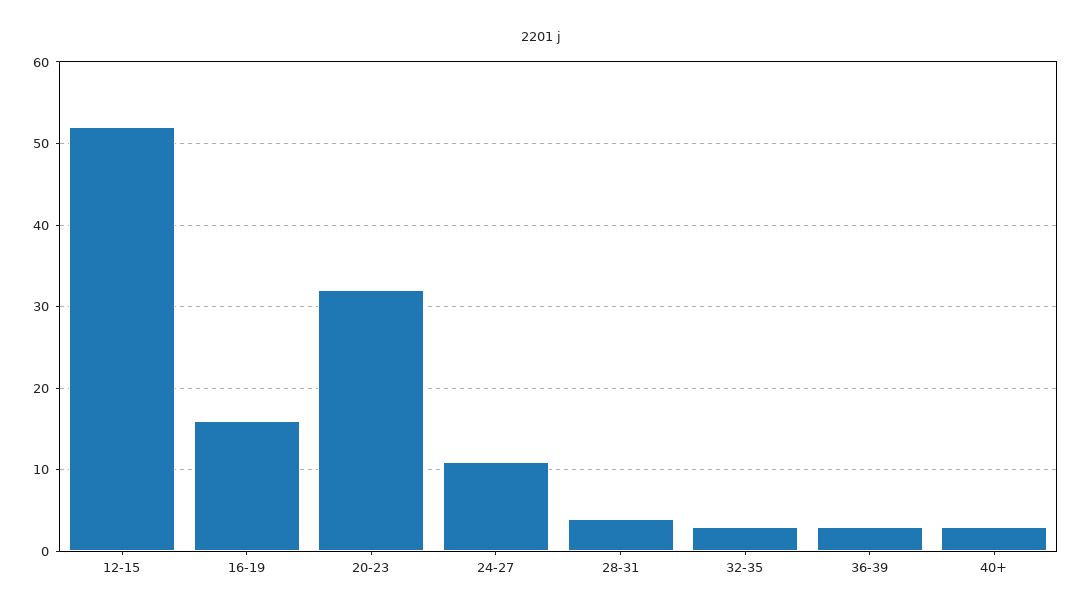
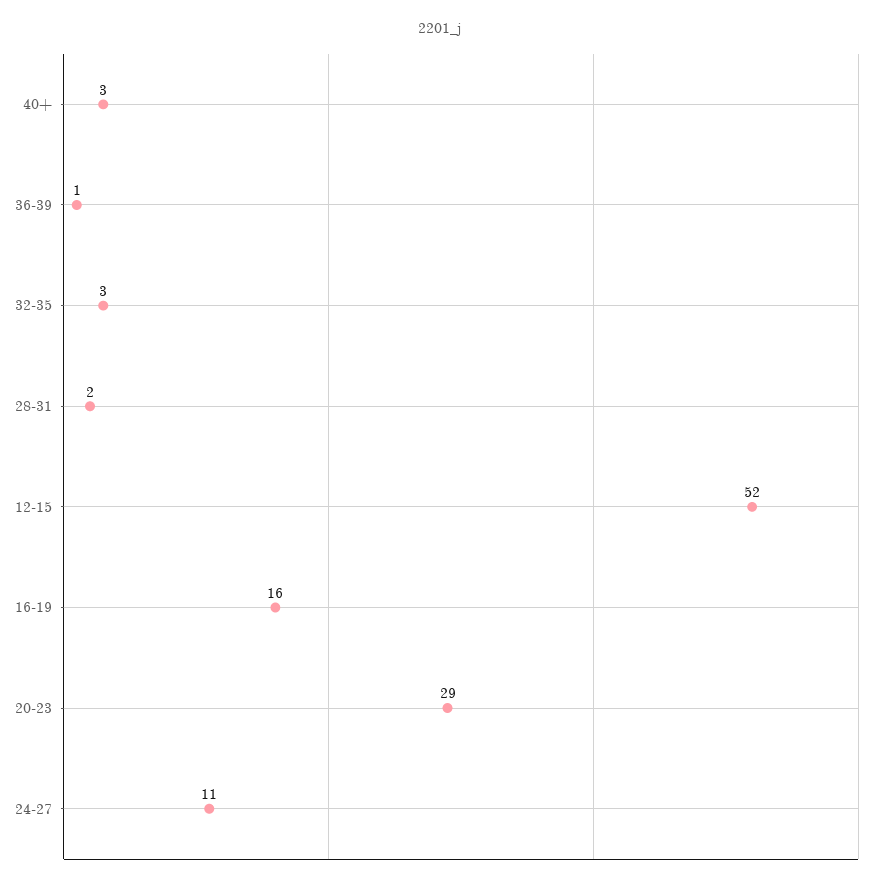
20-23: 32 -> 29
28-31: 4 -> 2
36-39: 3 -> 1

